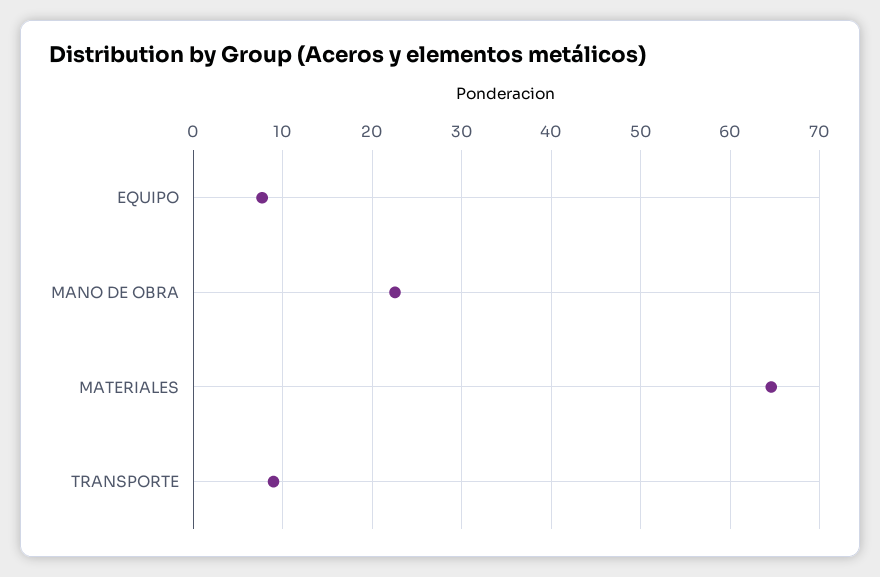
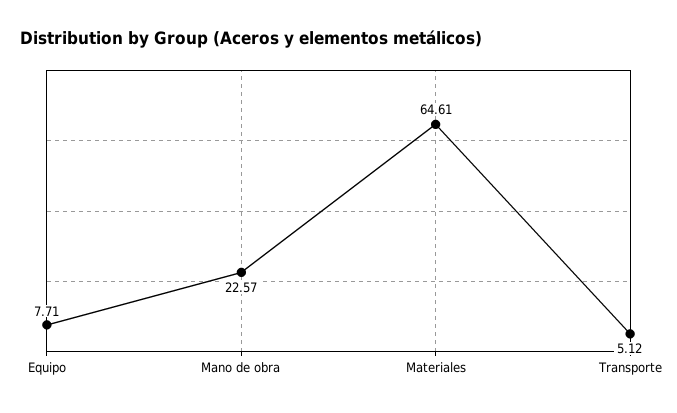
TRANSPORTE: 9 -> 5.12

